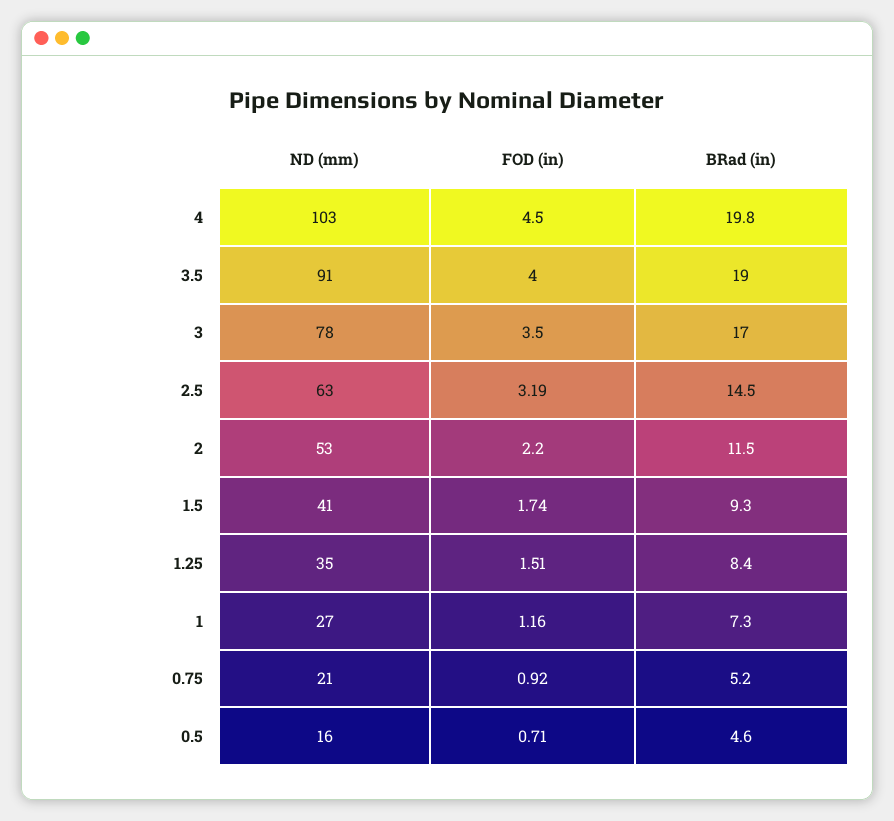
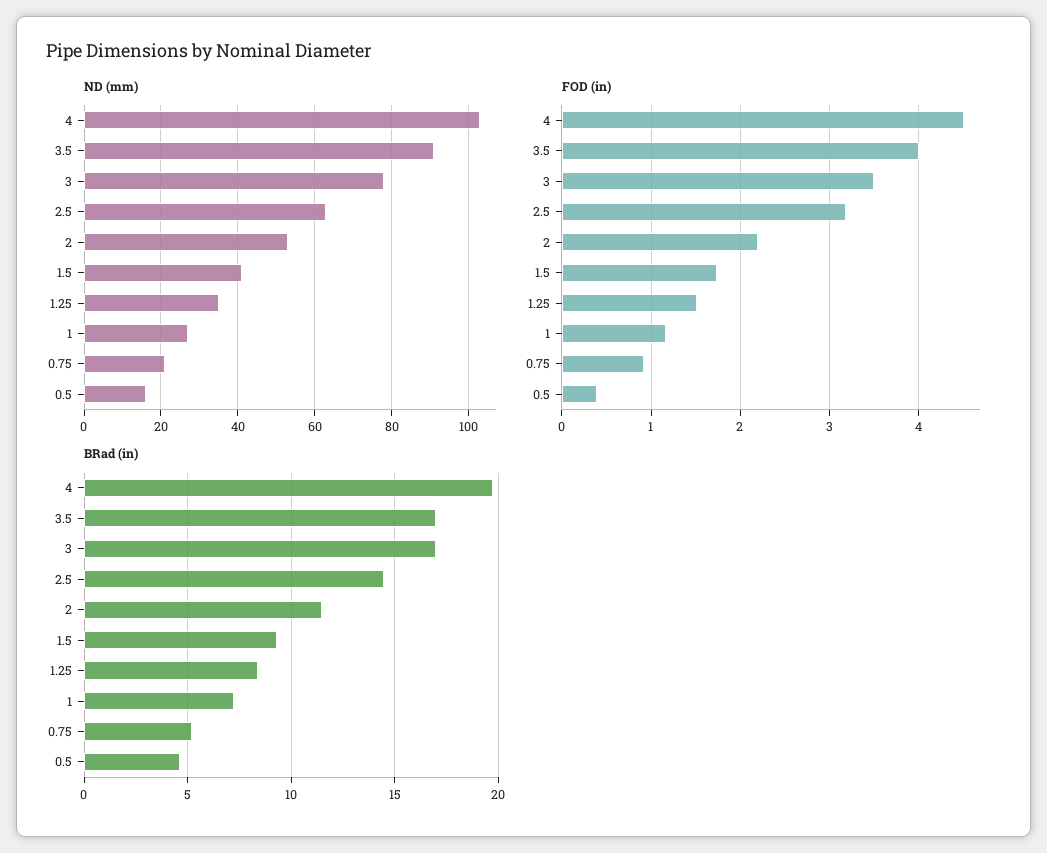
BRad (in), 3.5: 19 -> 17
FOD (in), 0.5: 0.71 -> 0.4

